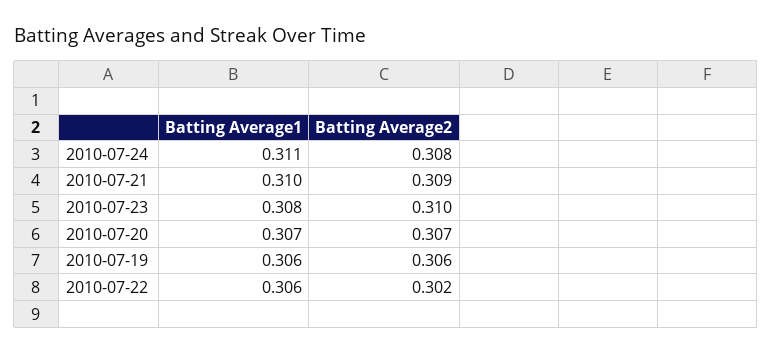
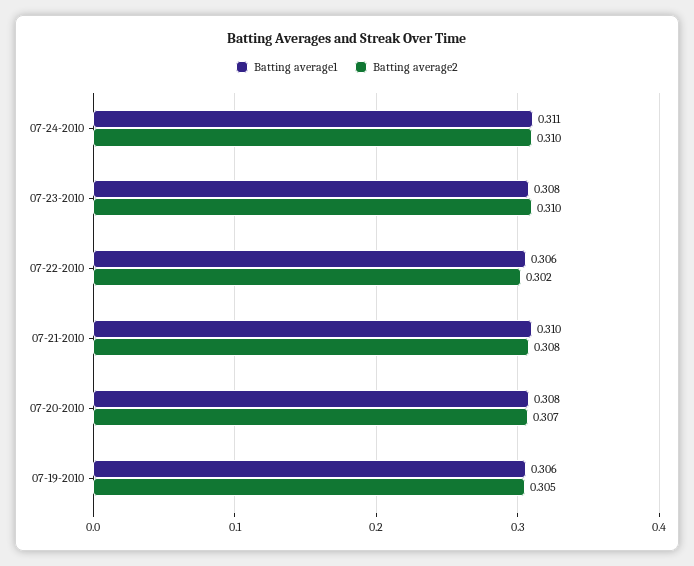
Batting Average2, 2010-07-24: 0.308 -> 0.31
Batting Average2, 2010-07-21: 0.309 -> 0.308
Batting Average1, 2010-07-20: 0.307 -> 0.308
Batting Average2, 2010-07-19: 0.306 -> 0.305

